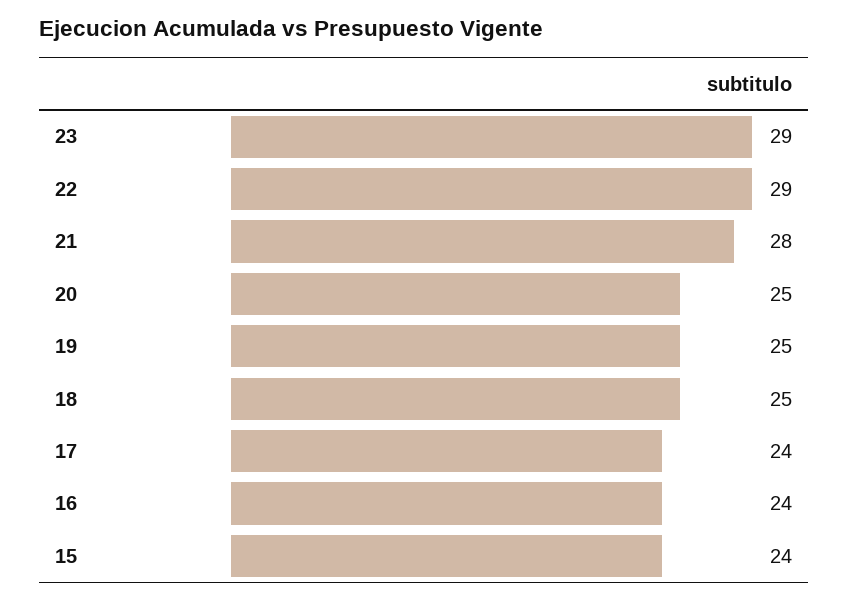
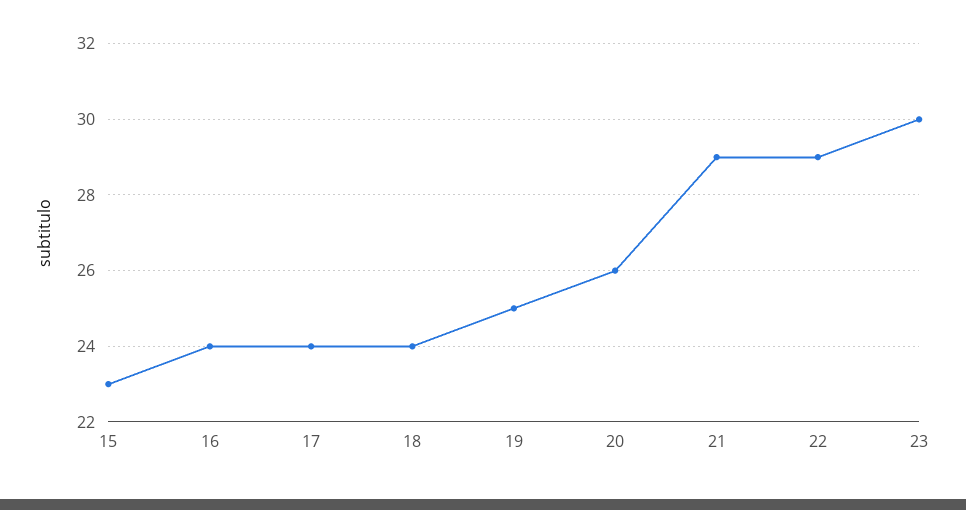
23: 29 -> 30
21: 28 -> 29
20: 25 -> 26
18: 25 -> 24
15: 24 -> 23

